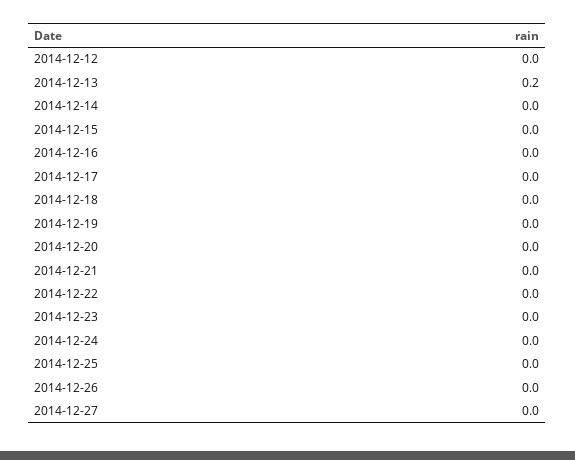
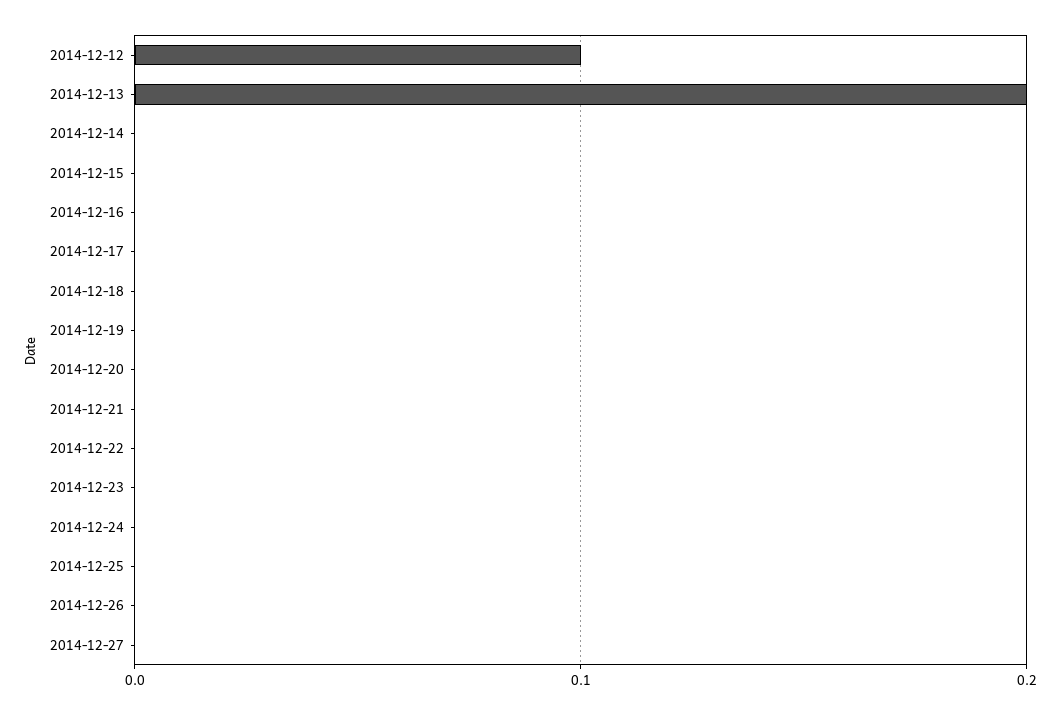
2014-12-12: 0 -> 0.1

